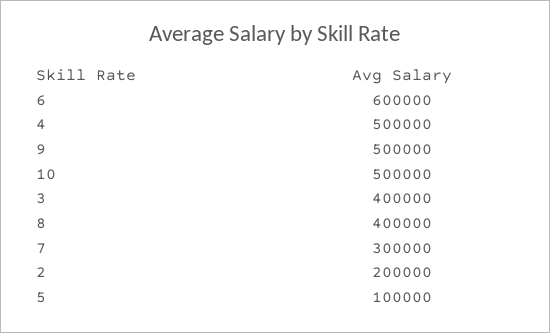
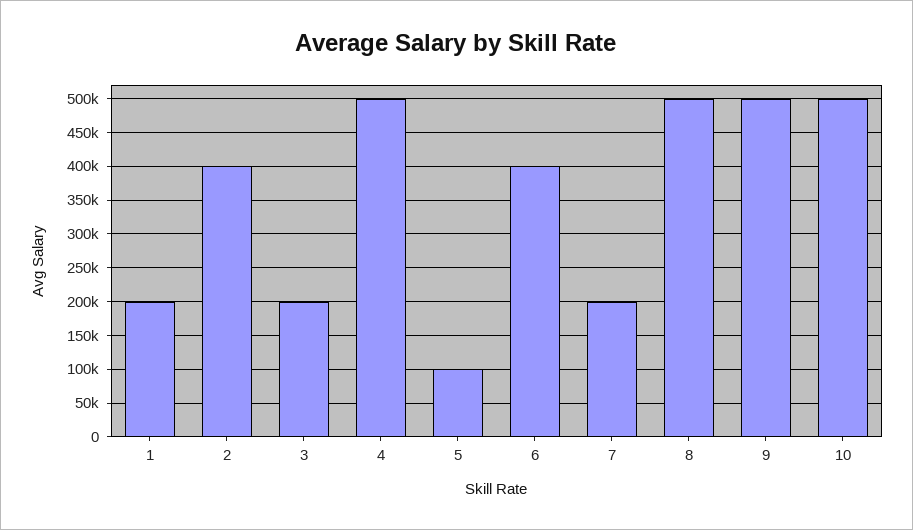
6: 600000 -> 400000
3: 400000 -> 200000
8: 400000 -> 500000
7: 300000 -> 200000
2: 200000 -> 400000
1: none -> 200000

